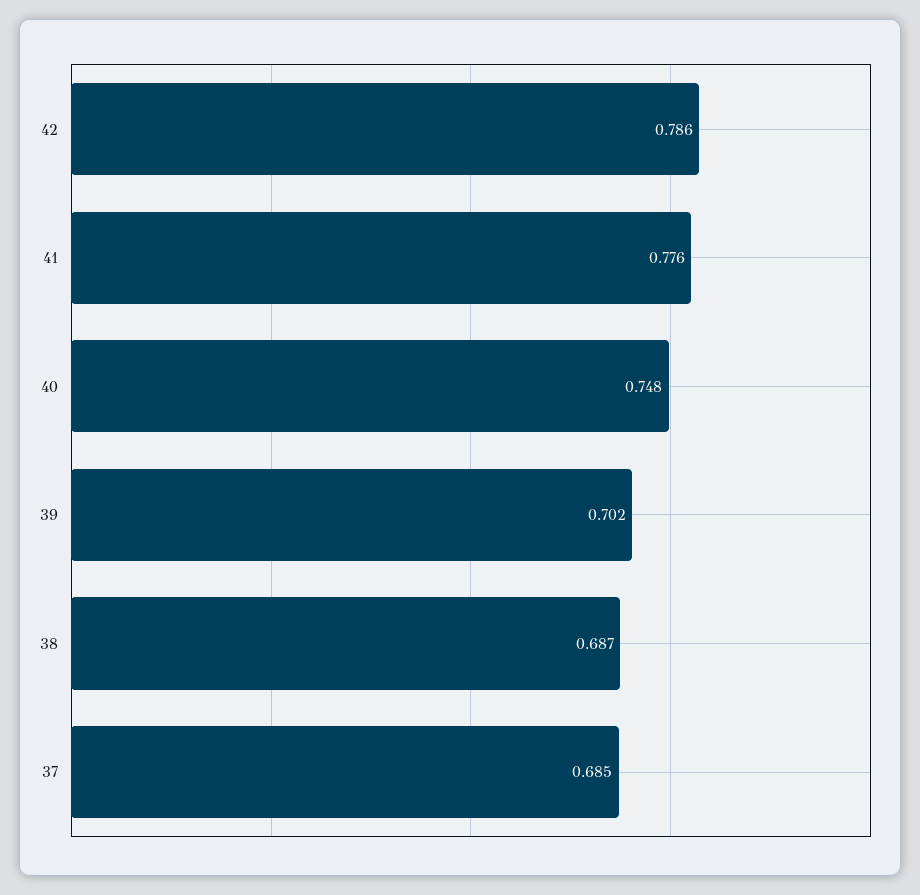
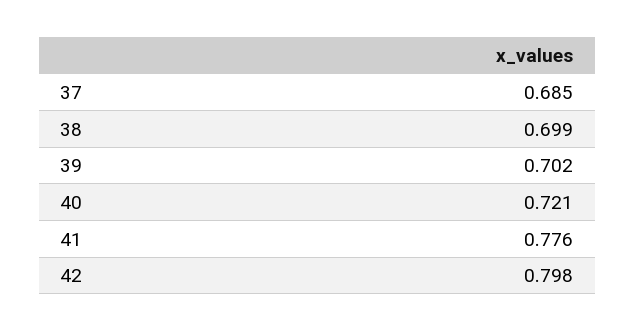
42: 0.786 -> 0.798
40: 0.748 -> 0.721
38: 0.687 -> 0.699

